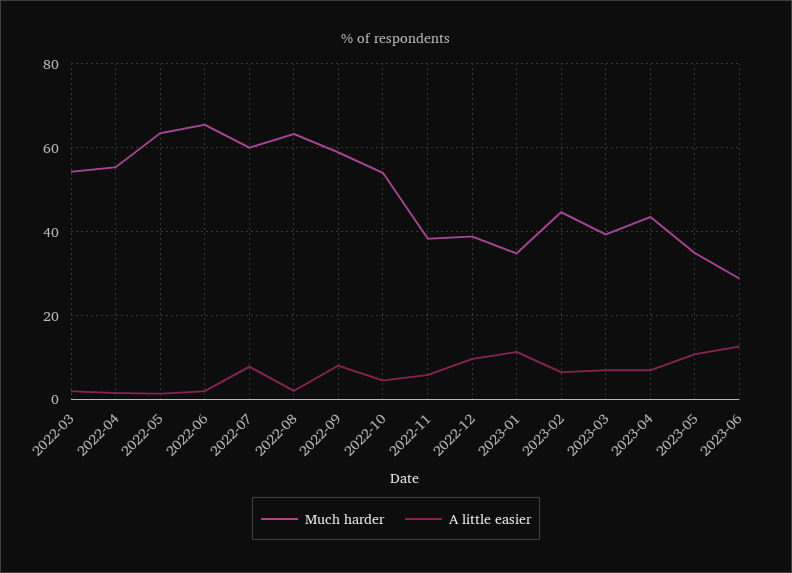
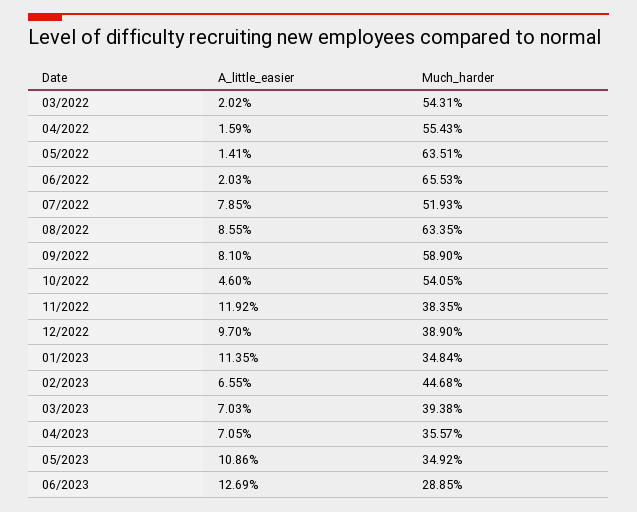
Much harder, 2022-07: 60 -> 51.93
A little easier, 2022-08: 2 -> 8.55
A little easier, 2022-11: 6 -> 11.92
Much harder, 2023-04: 44 -> 35.57

